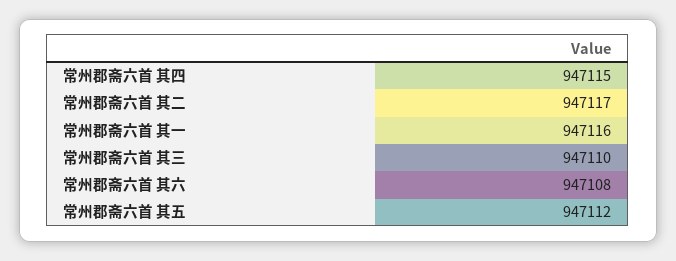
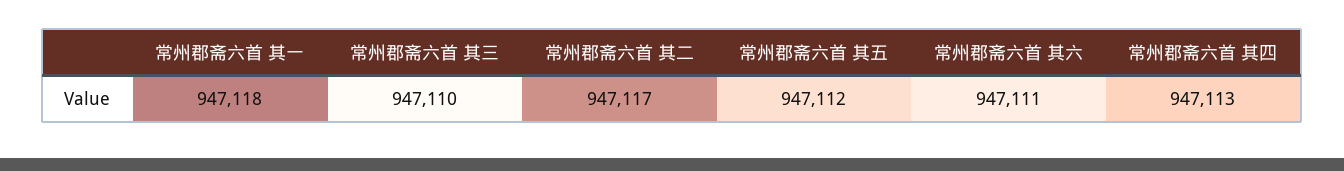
常州郡斋六首 其四: 947115 -> 947113
常州郡斋六首 其一: 947116 -> 947118
常州郡斋六首 其六: 947108 -> 947111

